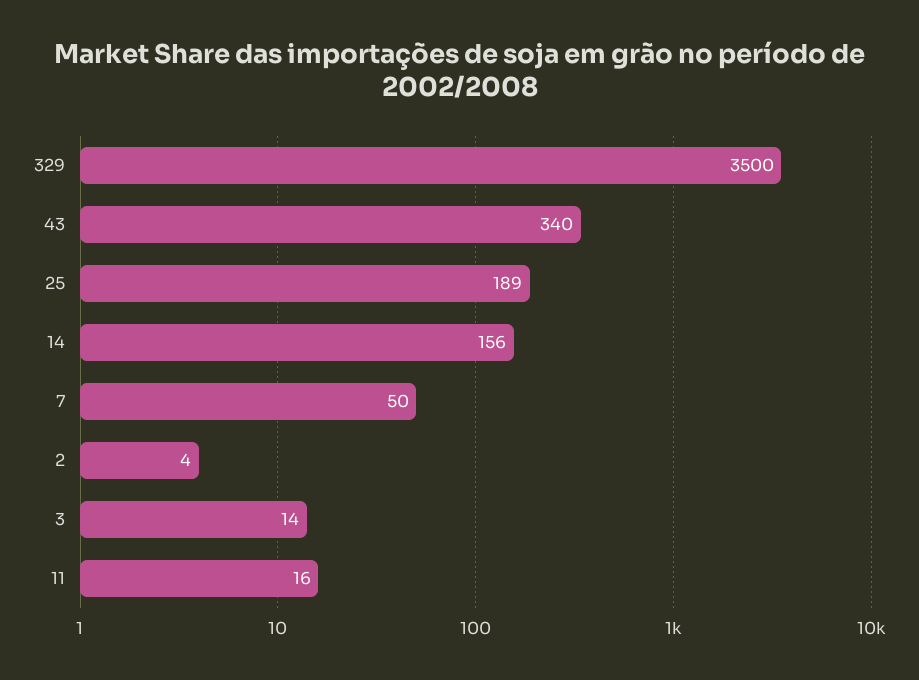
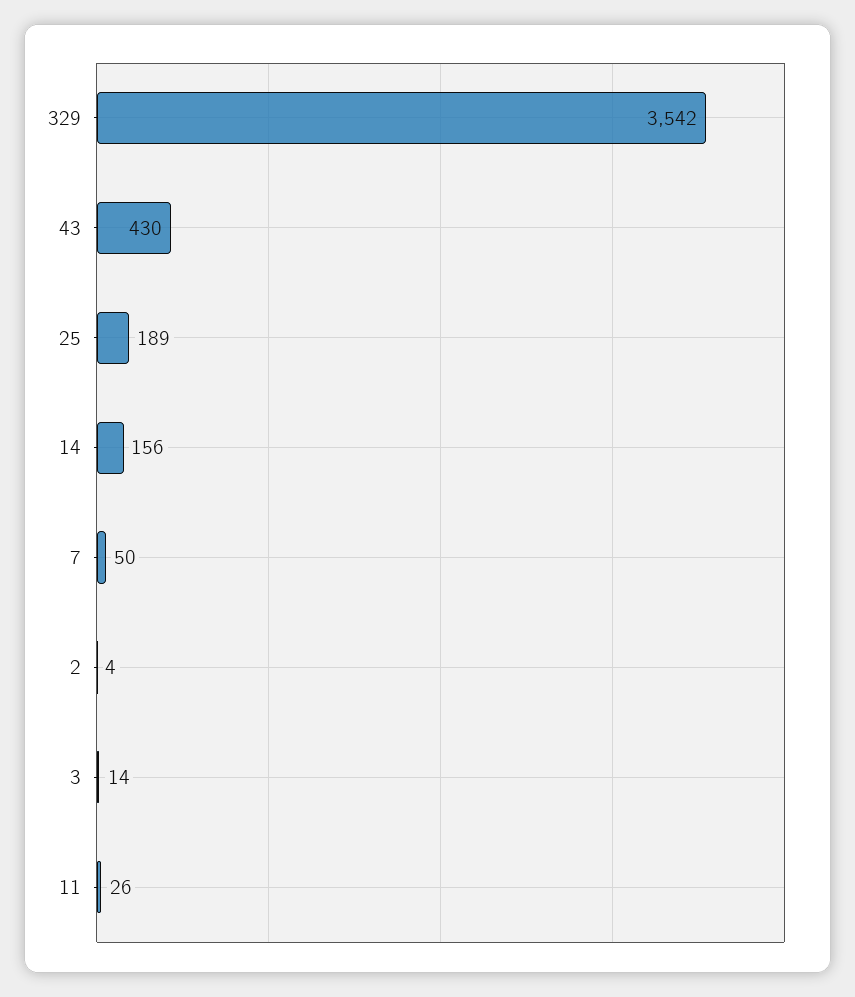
329: 3500 -> 3542
43: 340 -> 430
11: 16 -> 26

